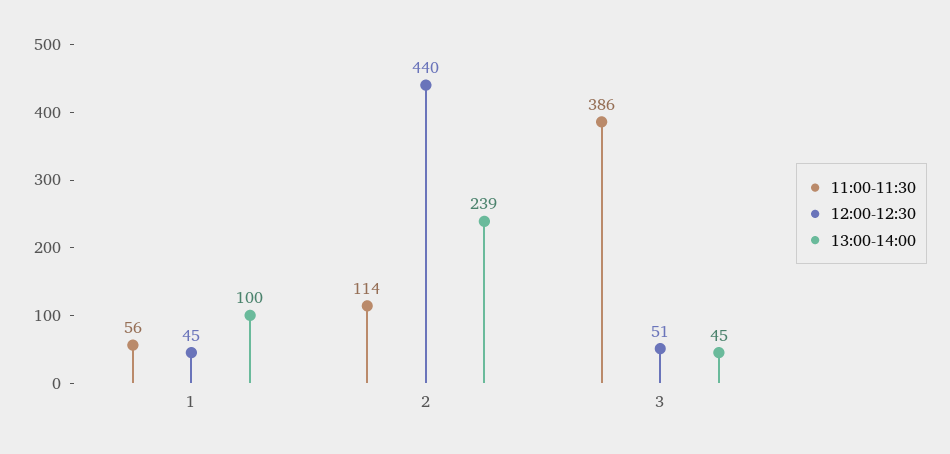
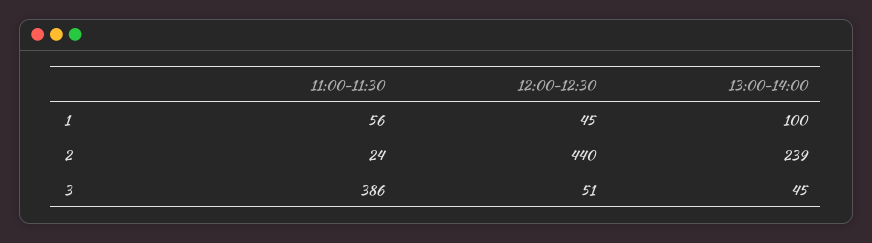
11:00-11:30, 2: 114 -> 24

